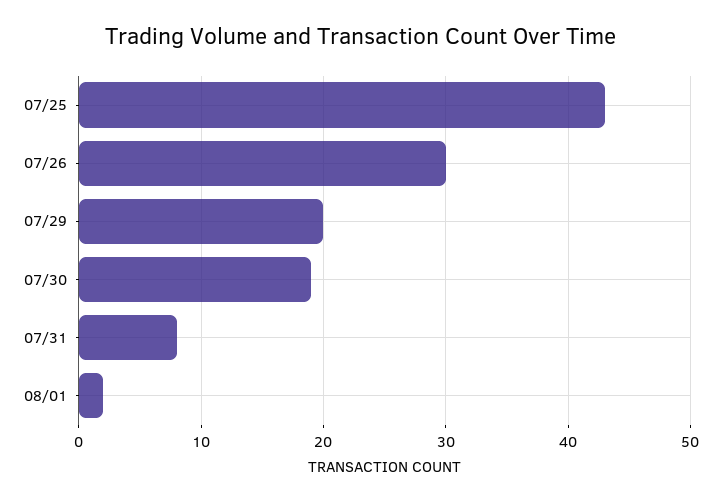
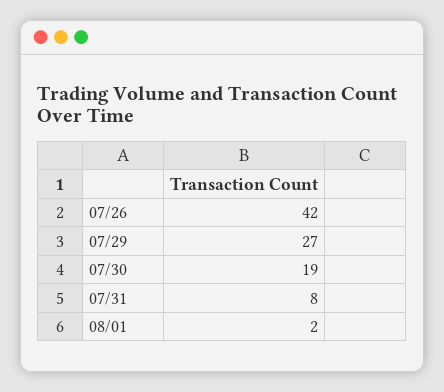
07/25: 43 -> none
07/26: 30 -> 42
07/29: 20 -> 27

